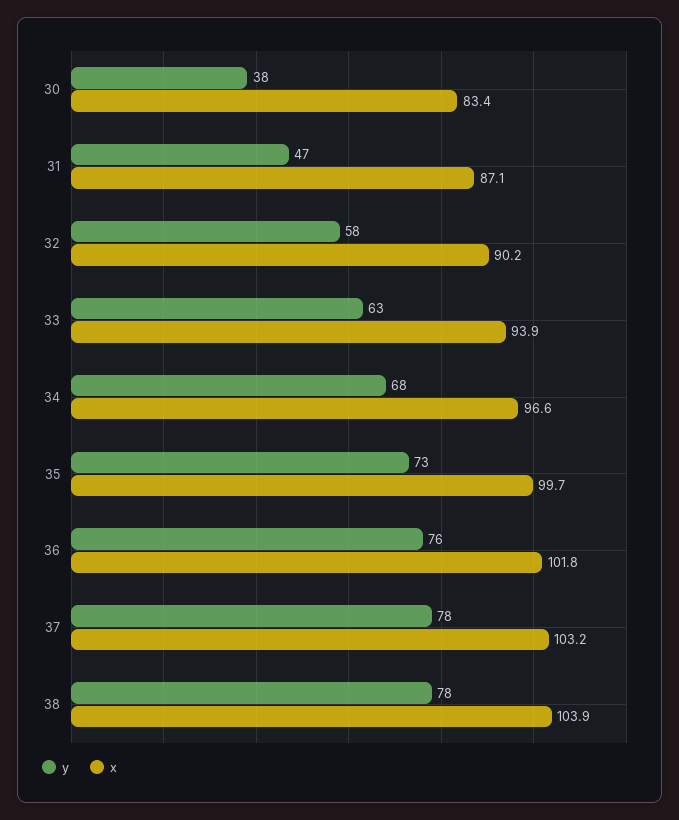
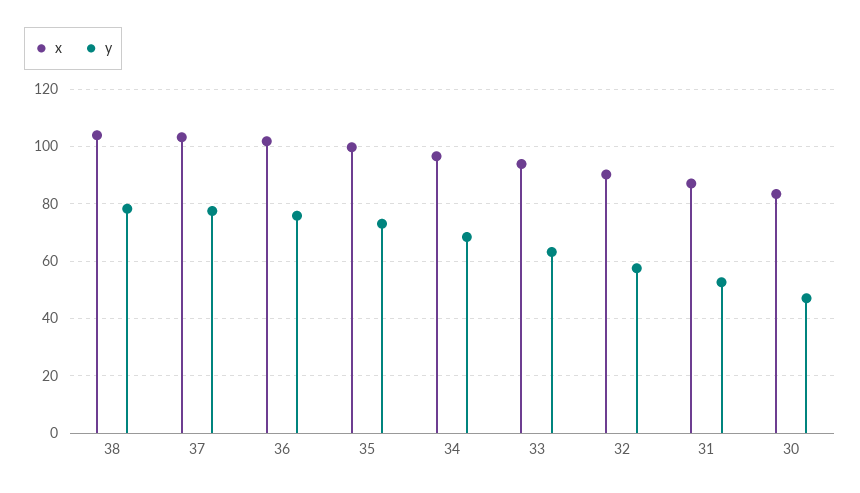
y, 30: 38 -> 47.5
y, 31: 47 -> 52.5

